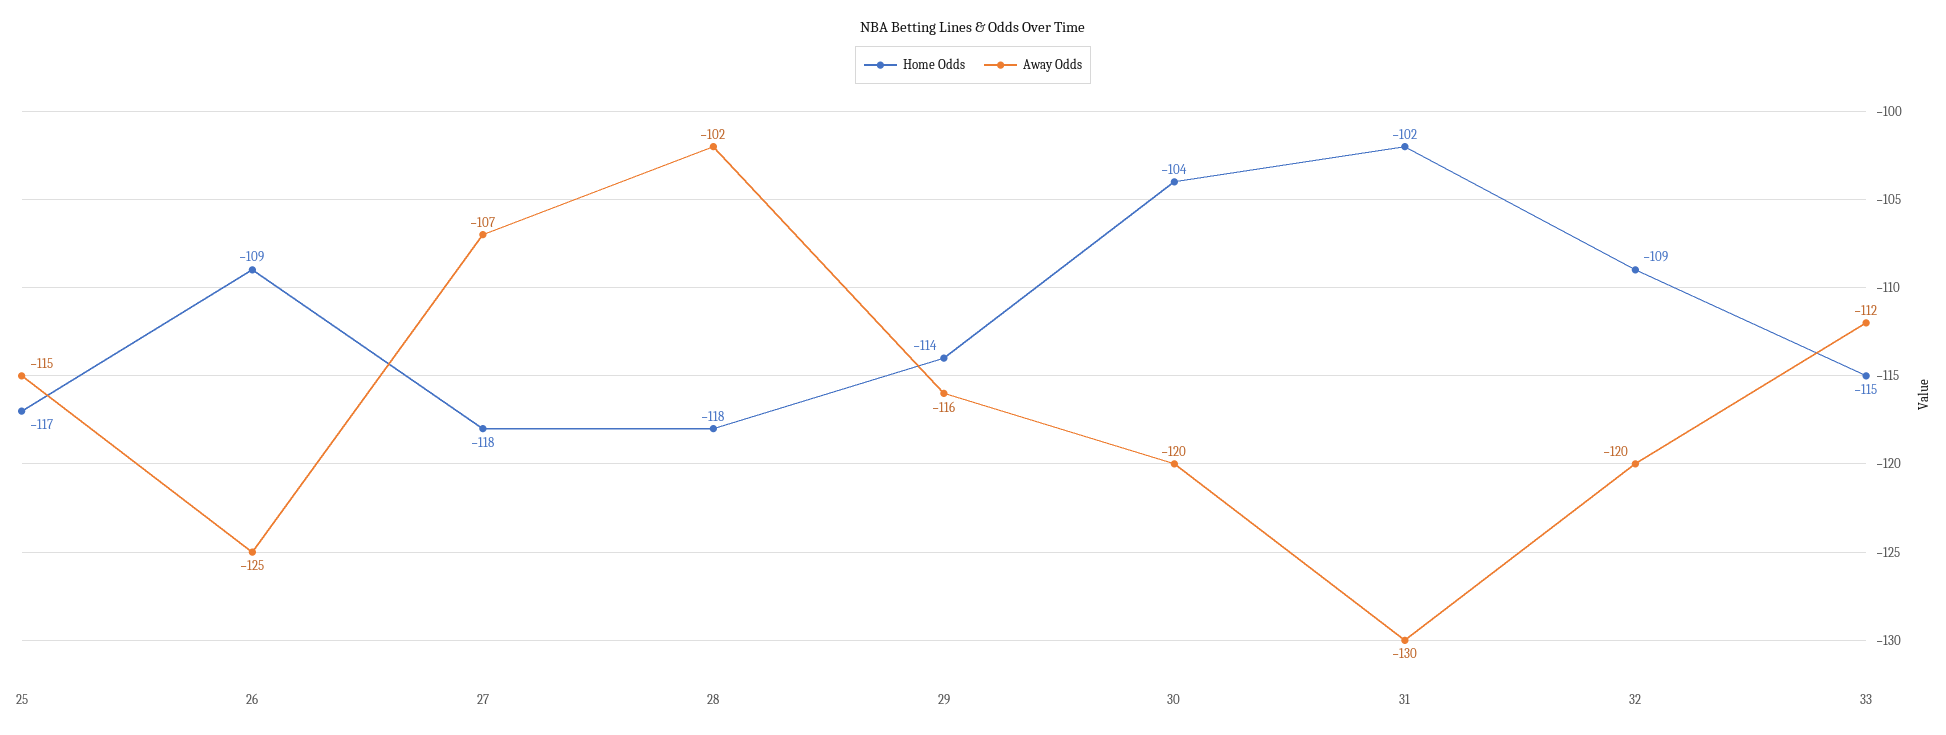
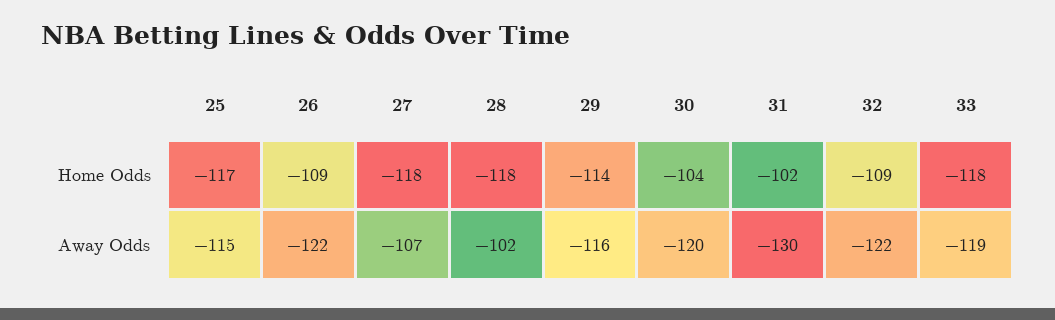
Away Odds, 26: -125 -> -122
Away Odds, 32: -120 -> -122
Home Odds, 33: -115 -> -118
Away Odds, 33: -112 -> -119

